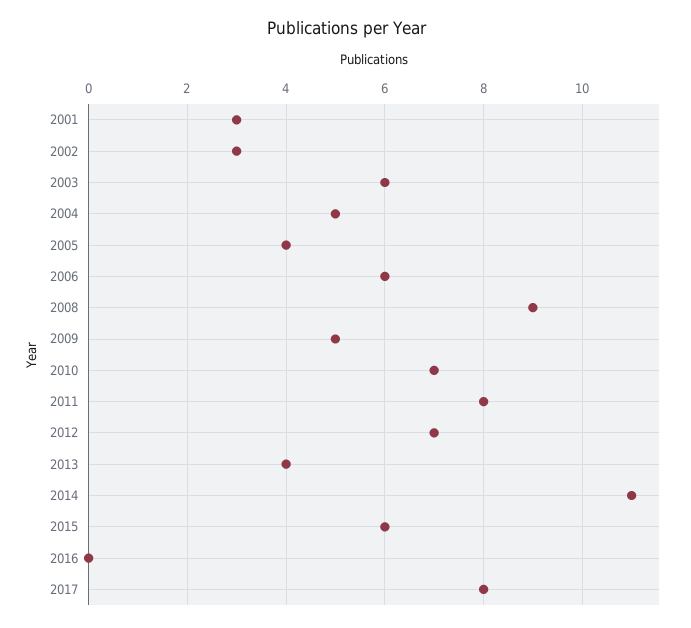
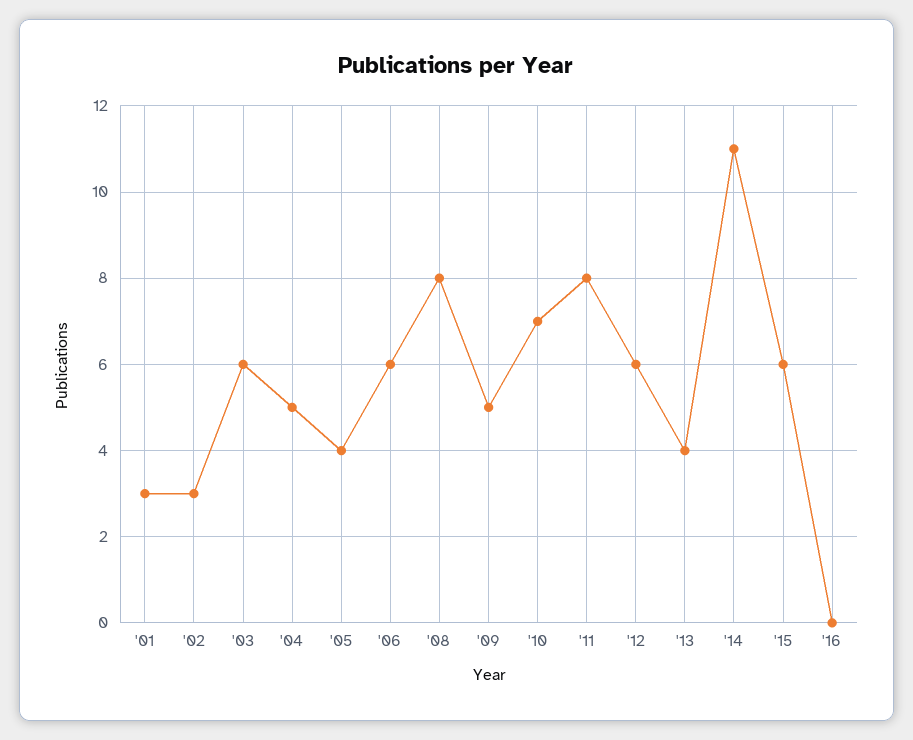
2008: 9 -> 8
2012: 7 -> 6
2017: 8 -> none

